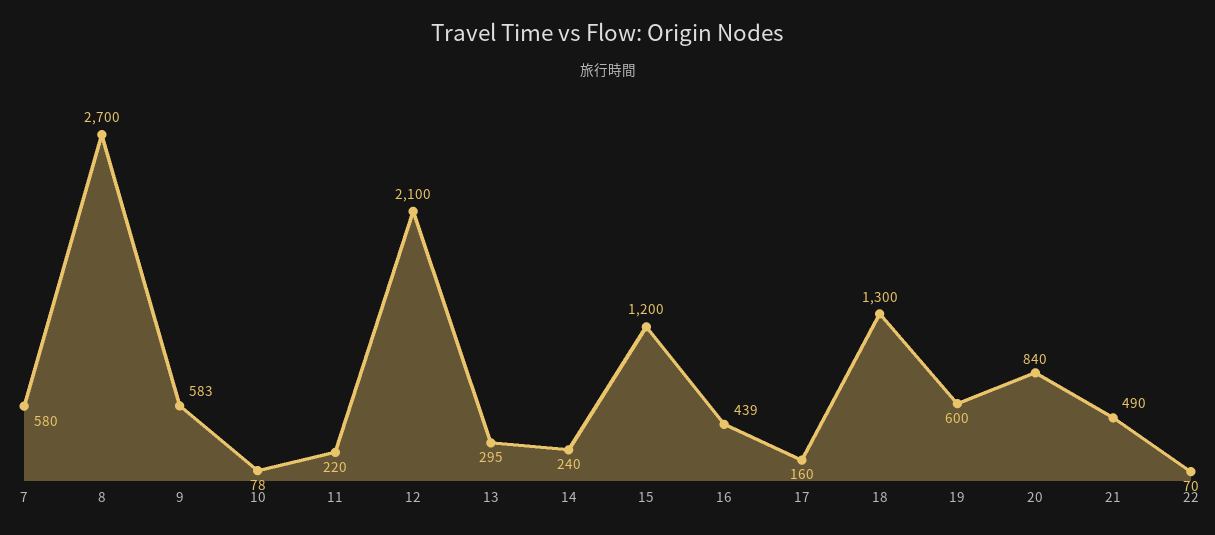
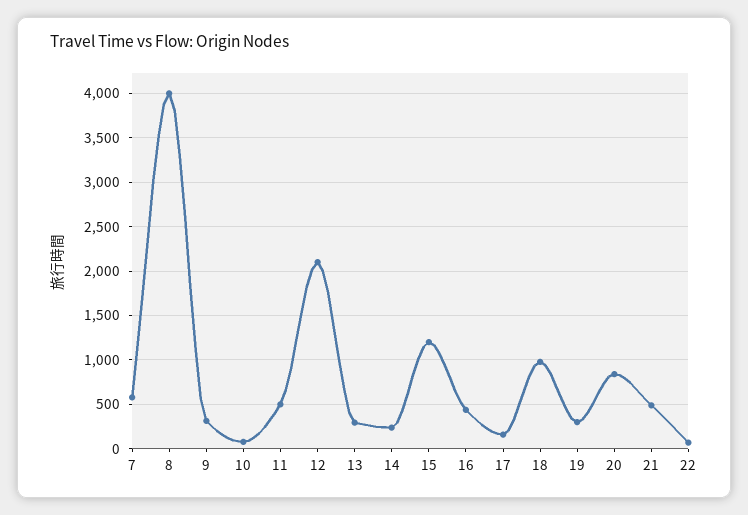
8: 2700 -> 4000
9: 583 -> 300
11: 220 -> 500
18: 1300 -> 1000
19: 600 -> 300

